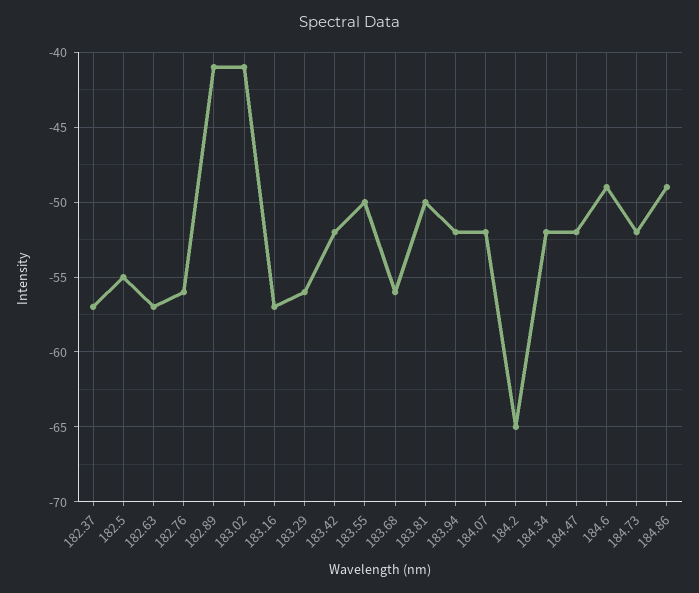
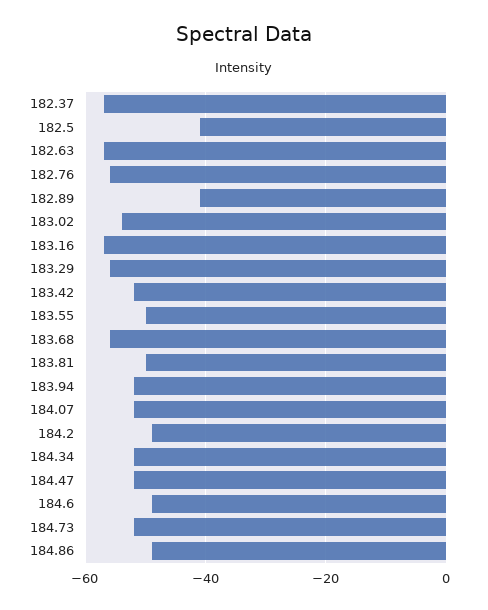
182.5: -55 -> -40
183.02: -41 -> -55
184.2: -65 -> -50

